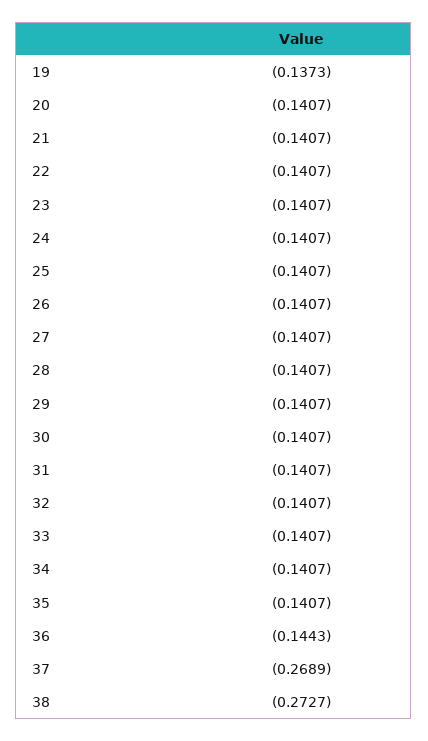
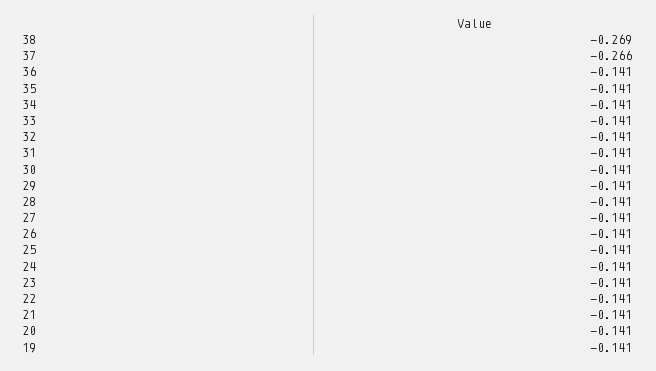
19: -0.1373 -> -0.141
36: -0.1443 -> -0.141
37: -0.2689 -> -0.266
38: -0.2727 -> -0.269

